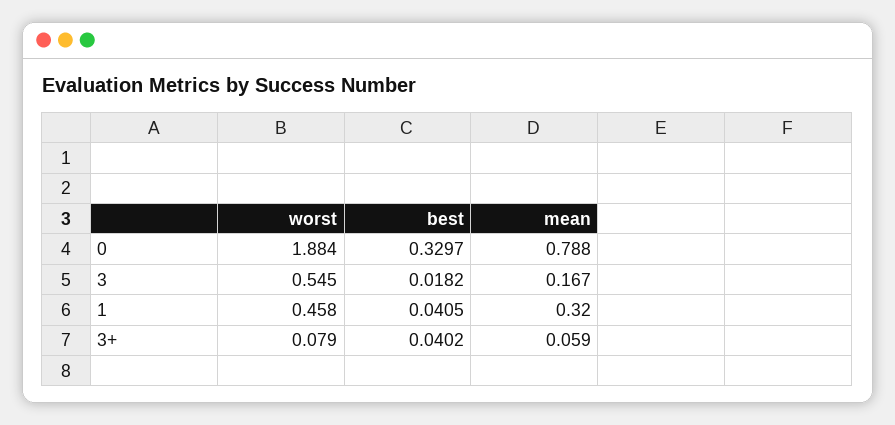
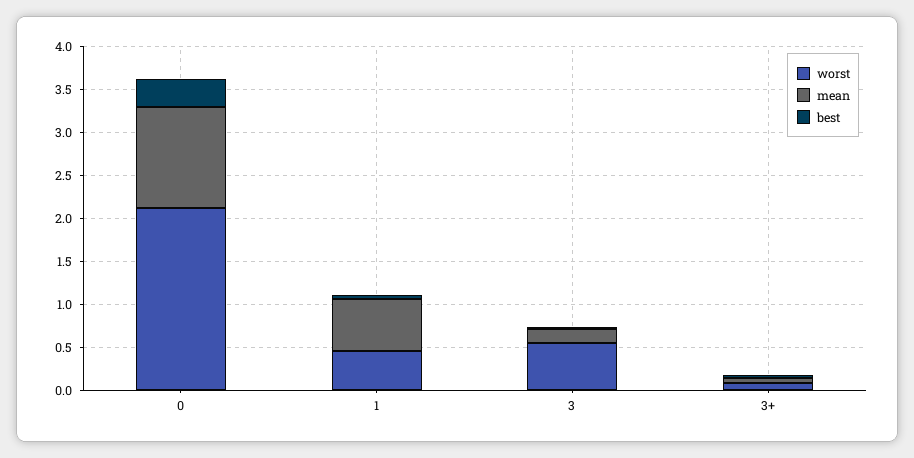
worst, 0: 1.884 -> 2.1
mean, 0: 0.788 -> 1.2
mean, 1: 0.32 -> 0.6

